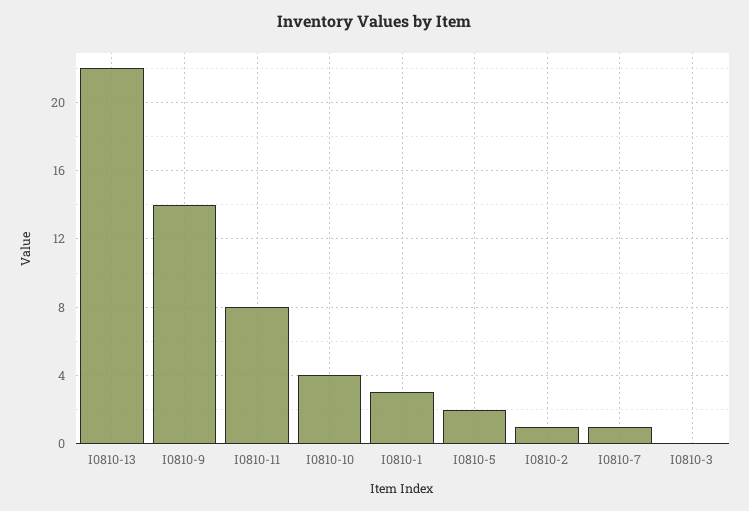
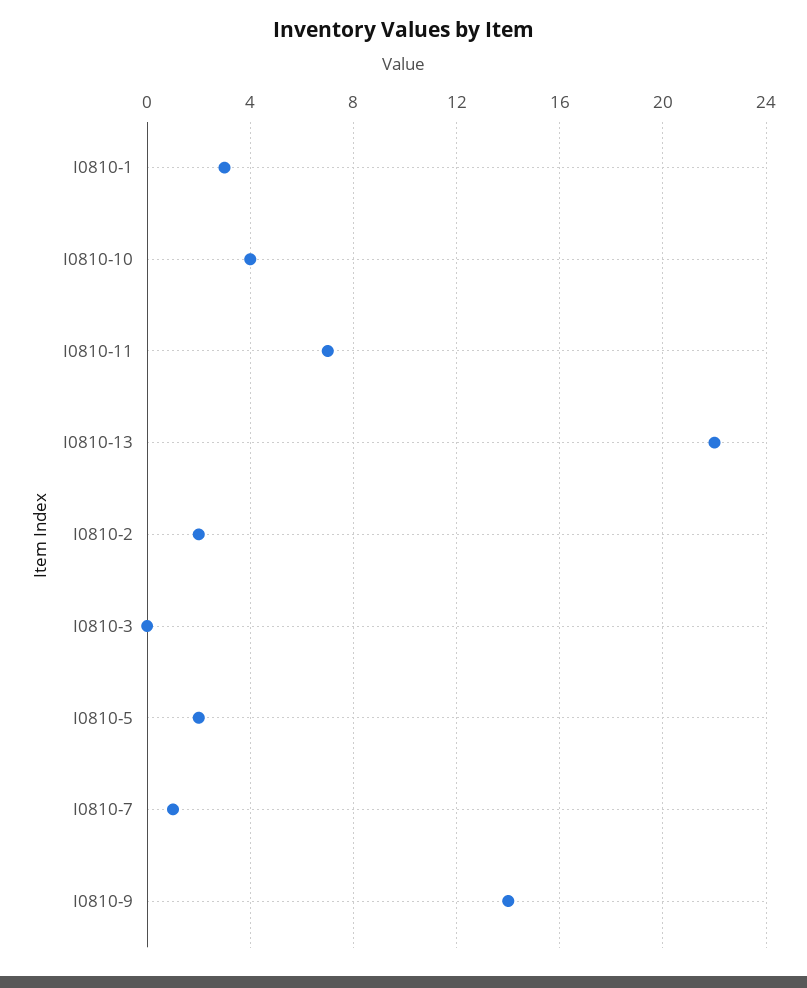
I0810-11: 8 -> 7
I0810-2: 1 -> 2

